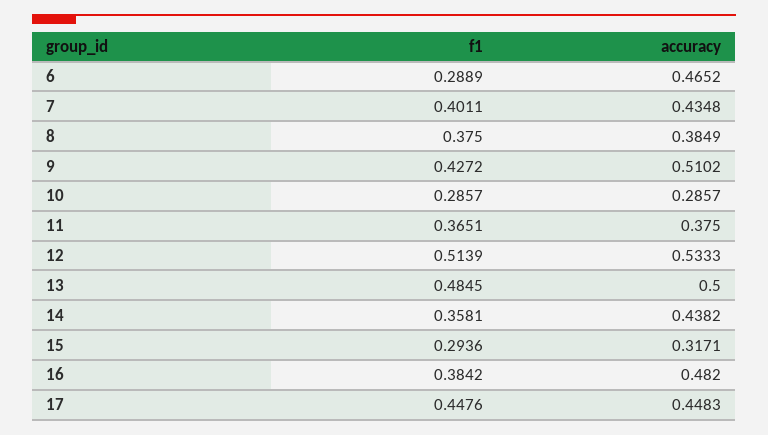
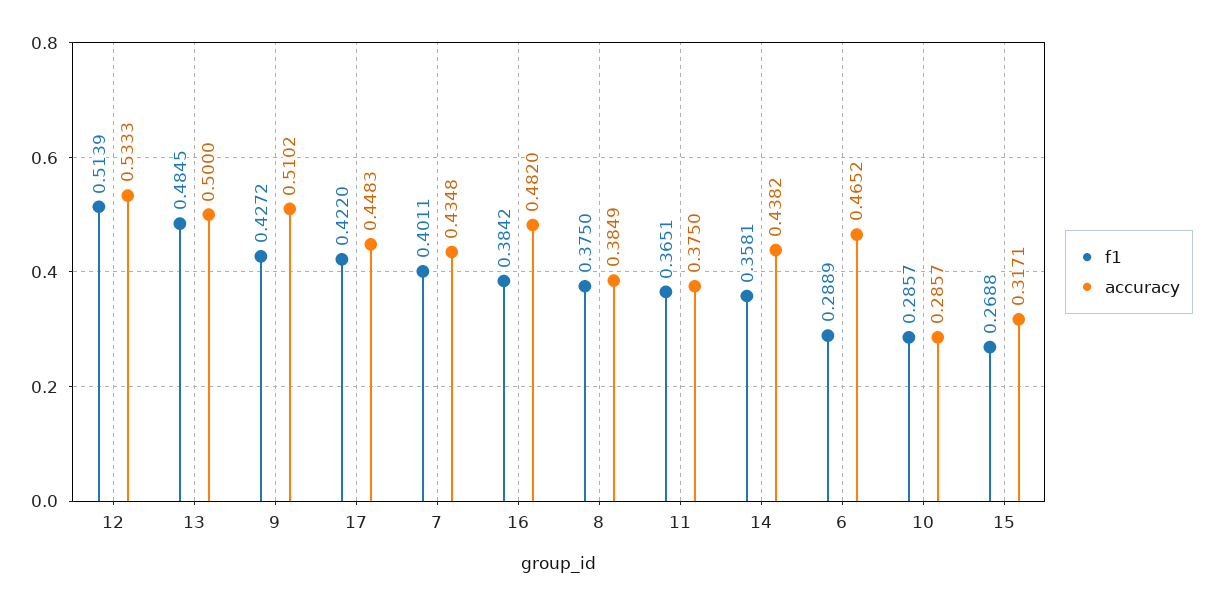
f1, 15: 0.2936 -> 0.2688
f1, 17: 0.4476 -> 0.422

